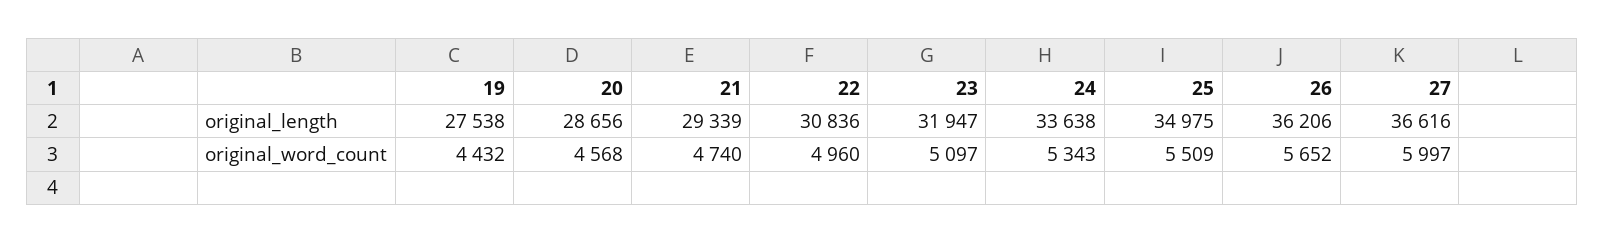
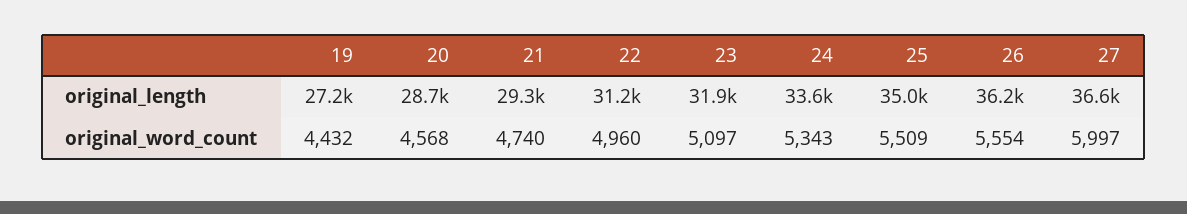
19, original_length: 27538 -> 27200
22, original_length: 30836 -> 31200
26, original_word_count: 5652 -> 5554

